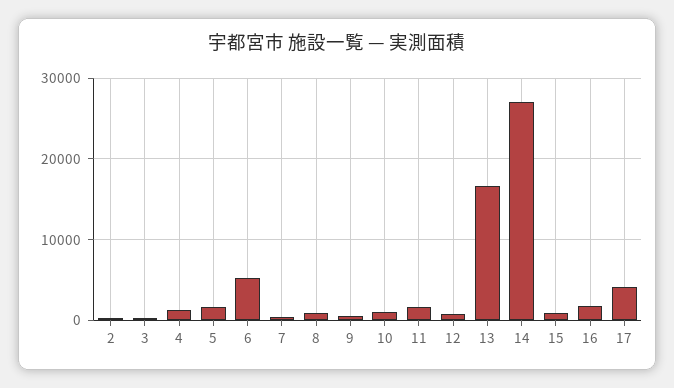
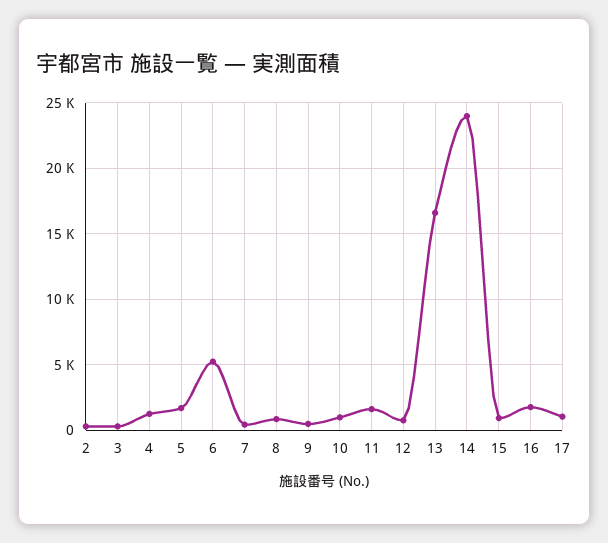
14: 27000 -> 24000
17: 4000 -> 1000

